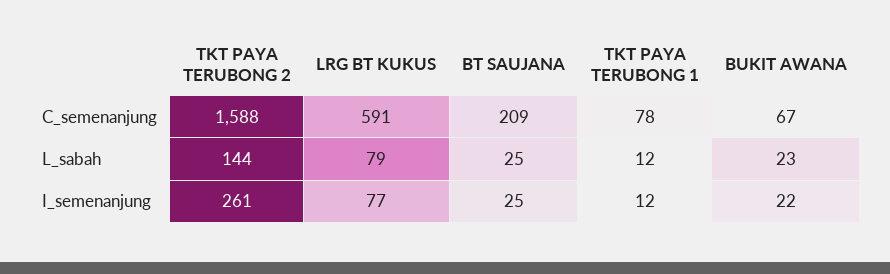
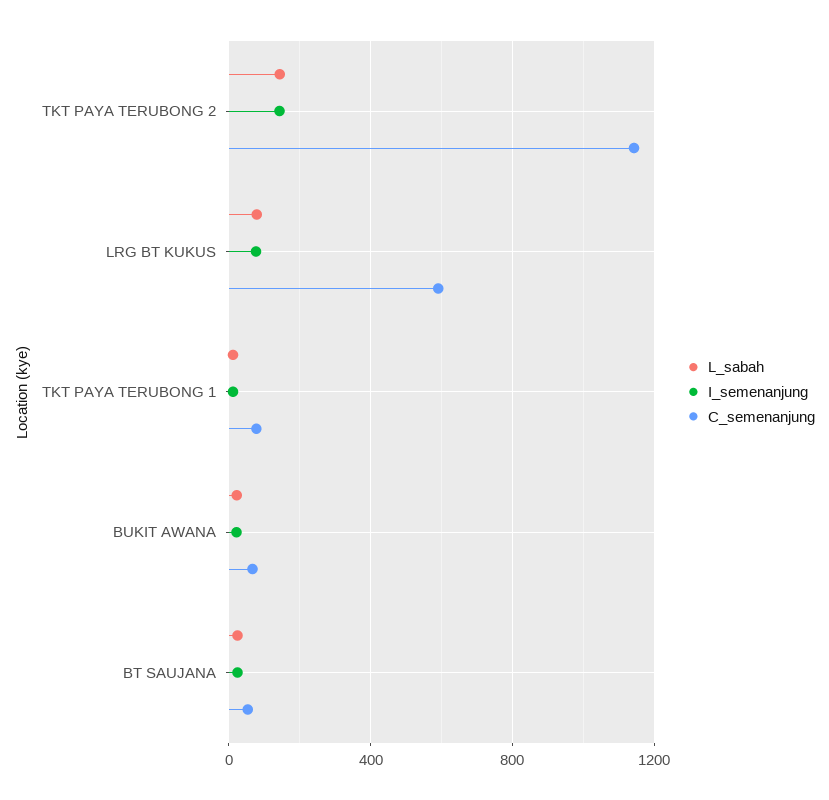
C_semenanjung, TKT PAYA TERUBONG 2: 1588 -> 1150
C_semenanjung, BT SAUJANA: 209 -> 50
I_semenanjung, TKT PAYA TERUBONG 2: 261 -> 150

